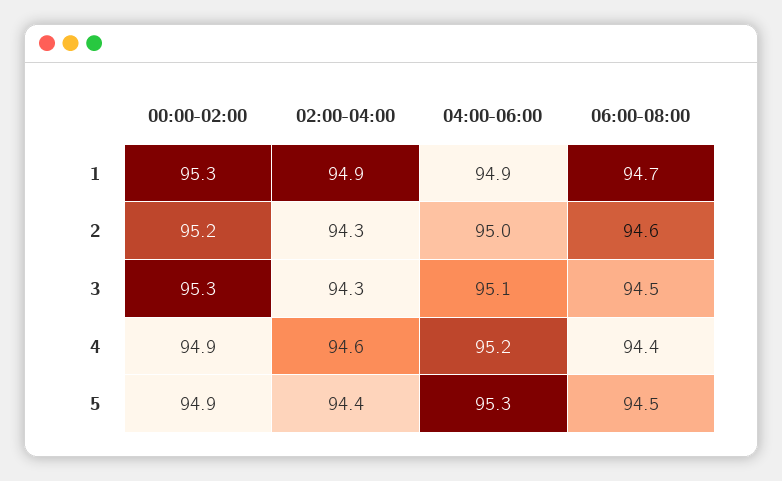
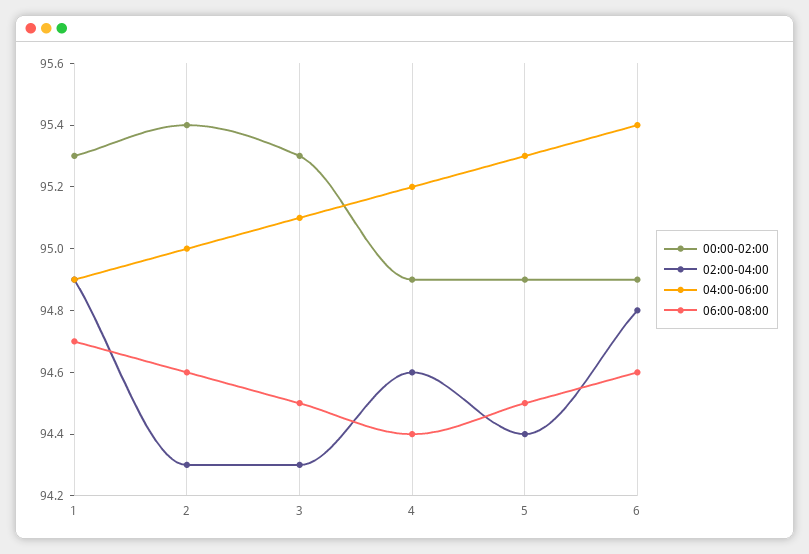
00:00-02:00, 2: 95.2 -> 95.4
00:00-02:00, 6: none -> 94.9
02:00-04:00, 6: none -> 94.8
04:00-06:00, 6: none -> 95.4
06:00-08:00, 6: none -> 94.6

